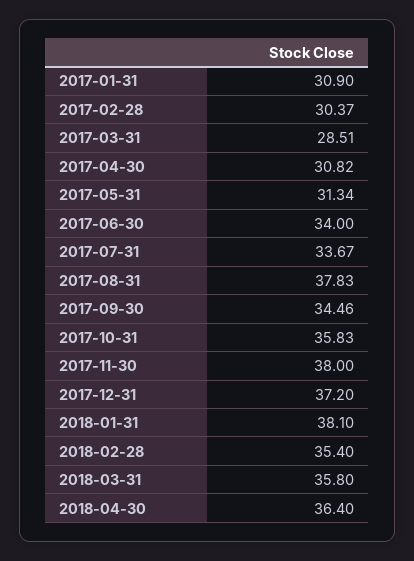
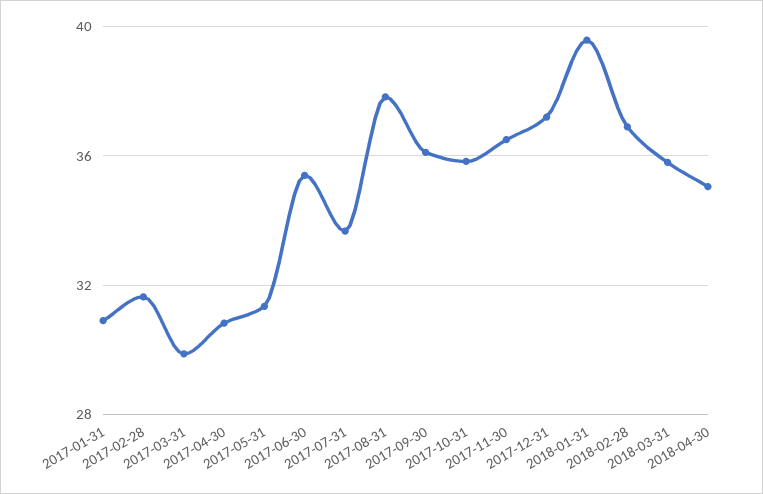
2017-02-28: 30.37 -> 31.5
2017-03-31: 28.51 -> 30
2017-06-30: 34 -> 35.5
2017-09-30: 34.46 -> 36
2017-11-30: 38 -> 36.5
2018-01-31: 38.1 -> 39.5
2018-02-28: 35.4 -> 37
2018-04-30: 36.4 -> 35

